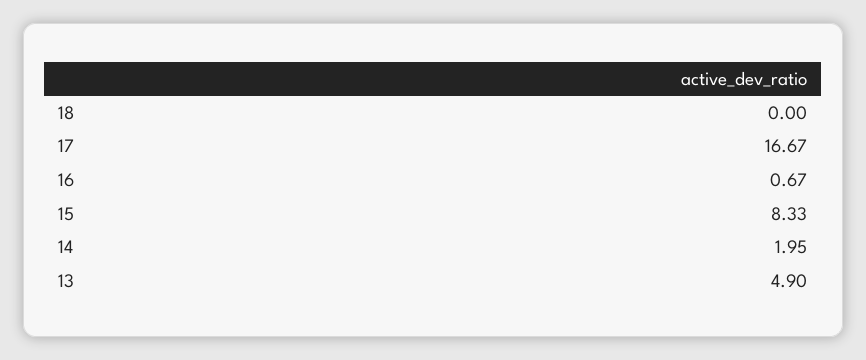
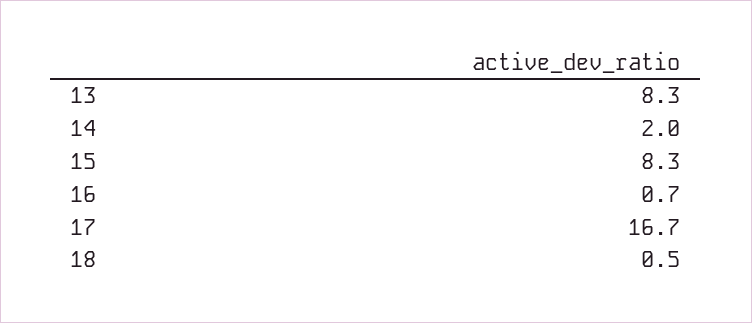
18: 0 -> 0.5
13: 4.9 -> 8.3

